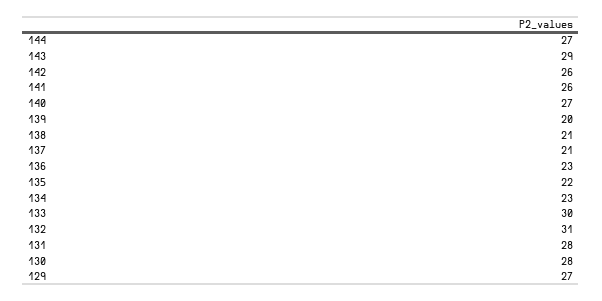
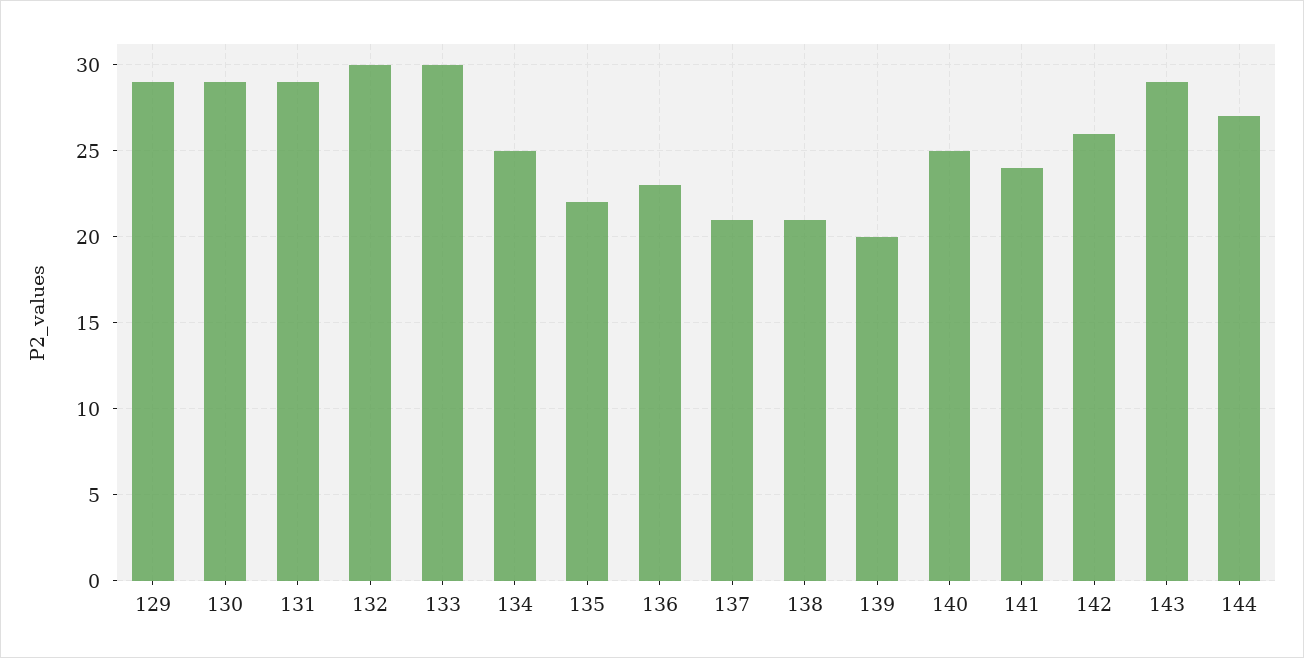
141: 26 -> 24
140: 27 -> 25
134: 23 -> 25
132: 31 -> 30
131: 28 -> 29
130: 28 -> 29
129: 27 -> 29

